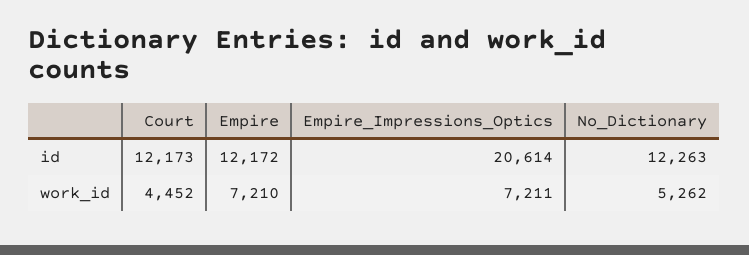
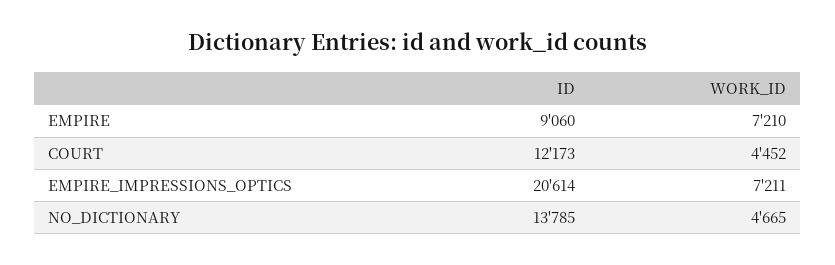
Empire, id: 12172 -> 9060
No_Dictionary, id: 12263 -> 13785
No_Dictionary, work_id: 5262 -> 4665

